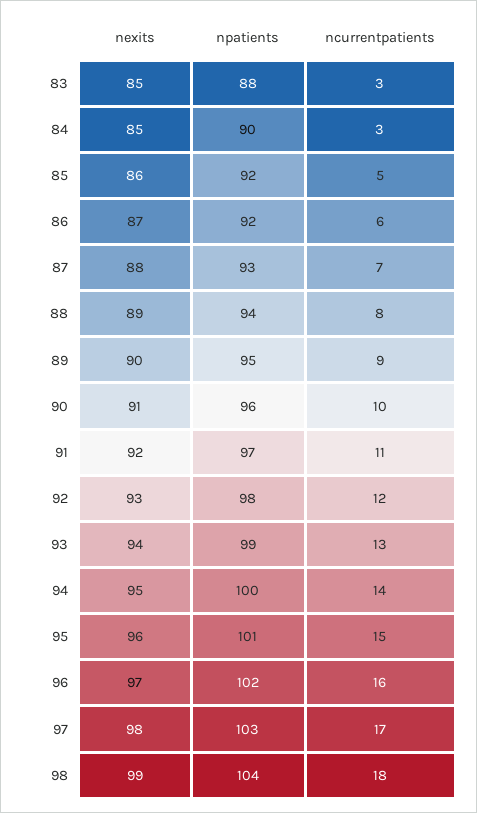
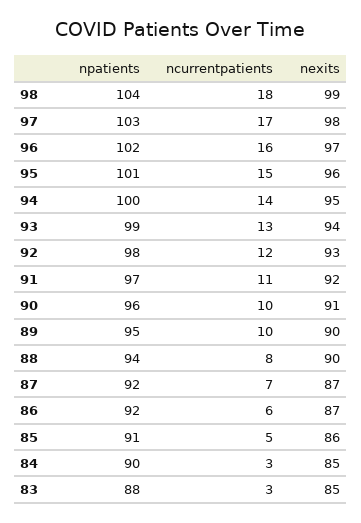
npatients, 85: 92 -> 91
nexits, 87: 88 -> 87
npatients, 87: 93 -> 92
nexits, 88: 89 -> 90
ncurrentpatients, 89: 9 -> 10

